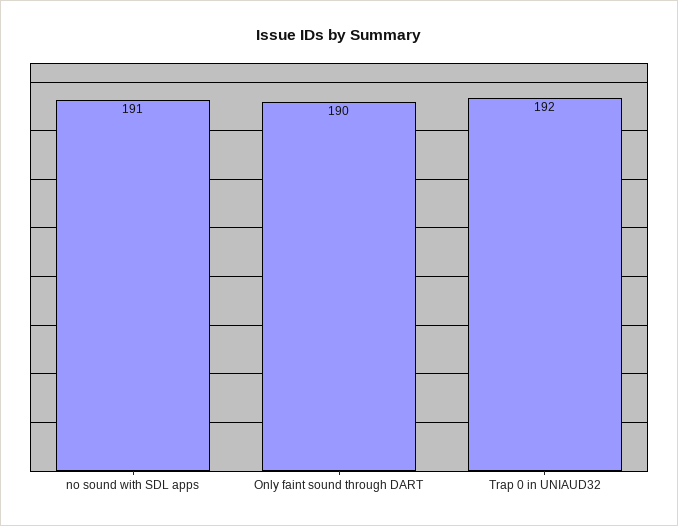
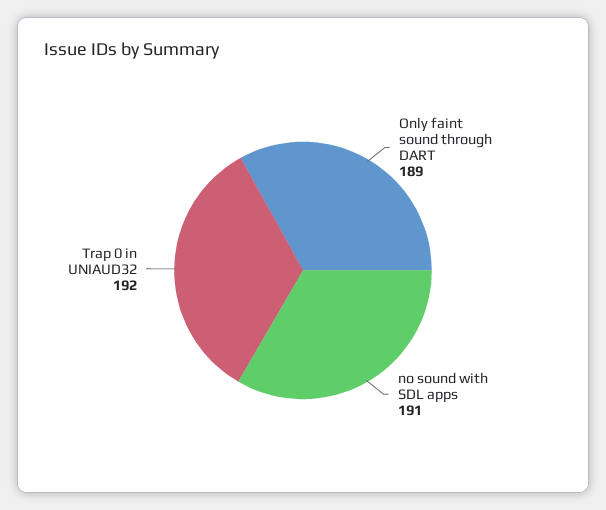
Only faint sound through DART: 190 -> 189

